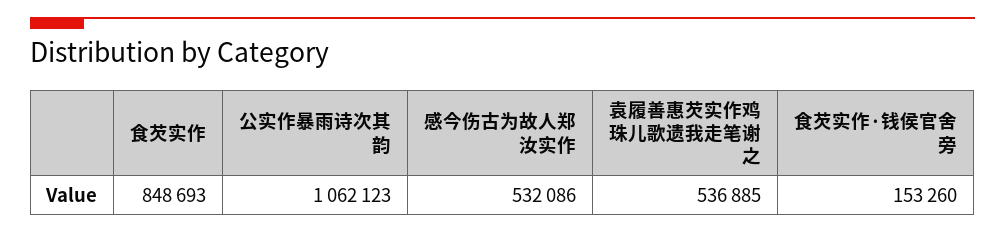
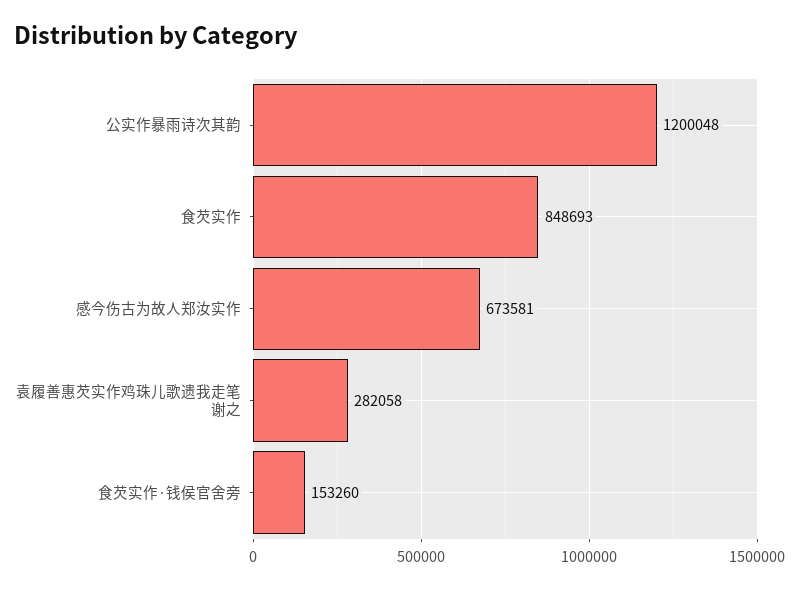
公实作暴雨诗次其韵: 1062123 -> 1200048
感今伤古为故人郑汝实作: 532086 -> 673581
袁履善惠芡实作鸡珠儿歌遗我走笔谢之: 536885 -> 282058

